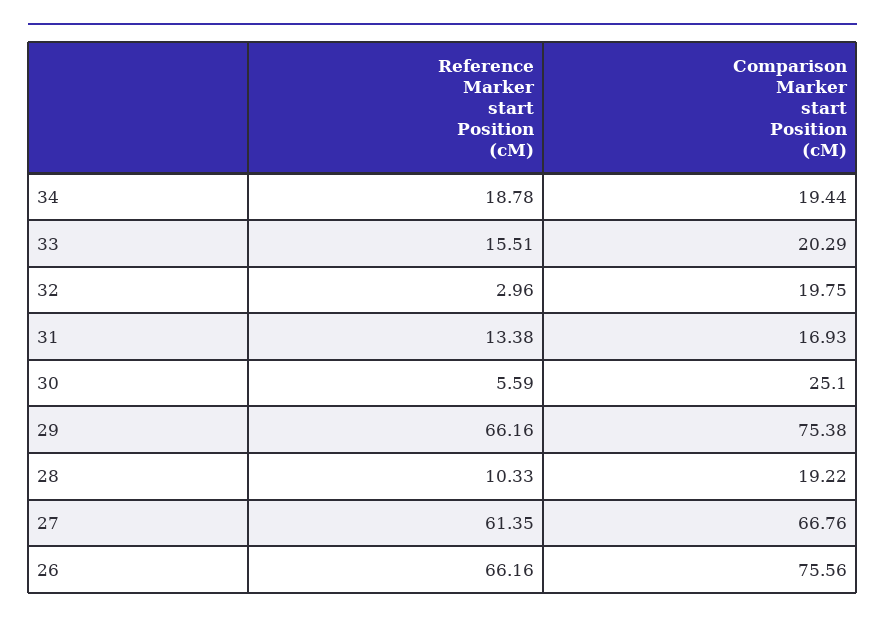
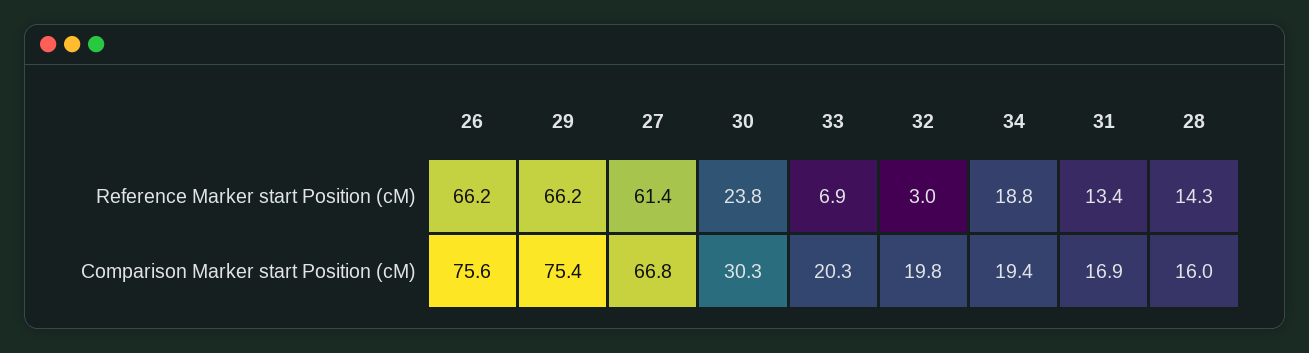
Reference Marker start Position (cM), 33: 15.51 -> 6.9
Reference Marker start Position (cM), 30: 5.59 -> 23.8
Comparison Marker start Position (cM), 30: 25.1 -> 30.3
Reference Marker start Position (cM), 28: 10.33 -> 14.3
Comparison Marker start Position (cM), 28: 19.22 -> 16

